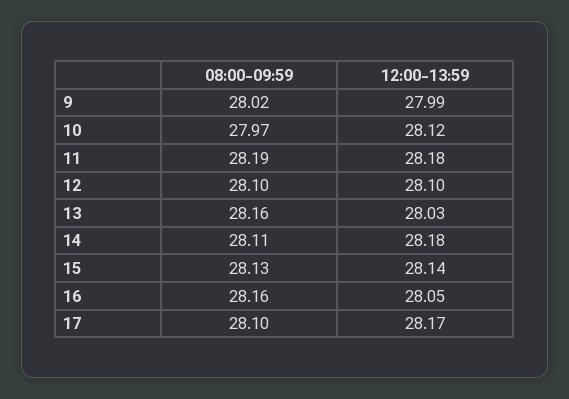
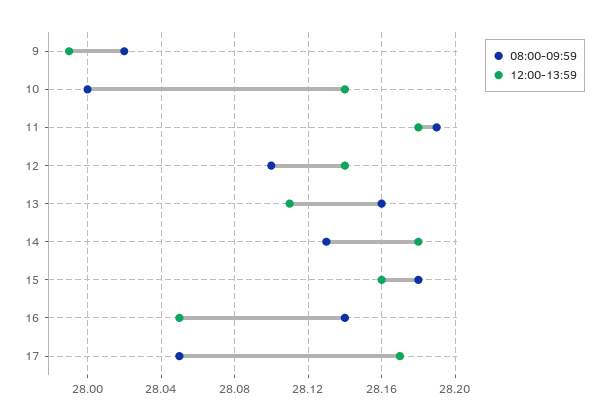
08:00-09:59, 10: 27.97 -> 28
12:00-13:59, 10: 28.12 -> 28.14
12:00-13:59, 12: 28.1 -> 28.14
12:00-13:59, 13: 28.03 -> 28.11
08:00-09:59, 14: 28.11 -> 28.13
08:00-09:59, 15: 28.13 -> 28.18
12:00-13:59, 15: 28.14 -> 28.16
08:00-09:59, 16: 28.16 -> 28.14
08:00-09:59, 17: 28.1 -> 28.05

